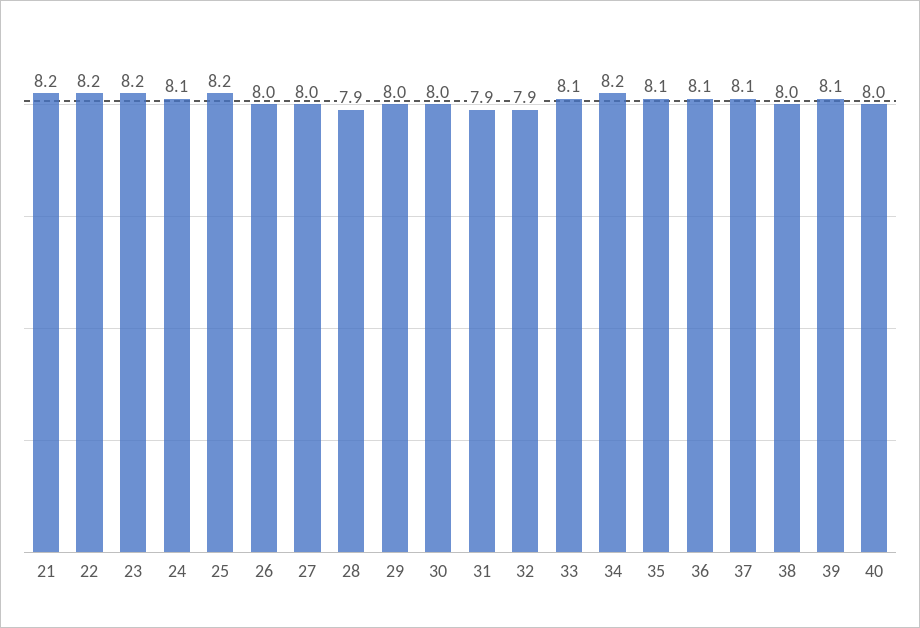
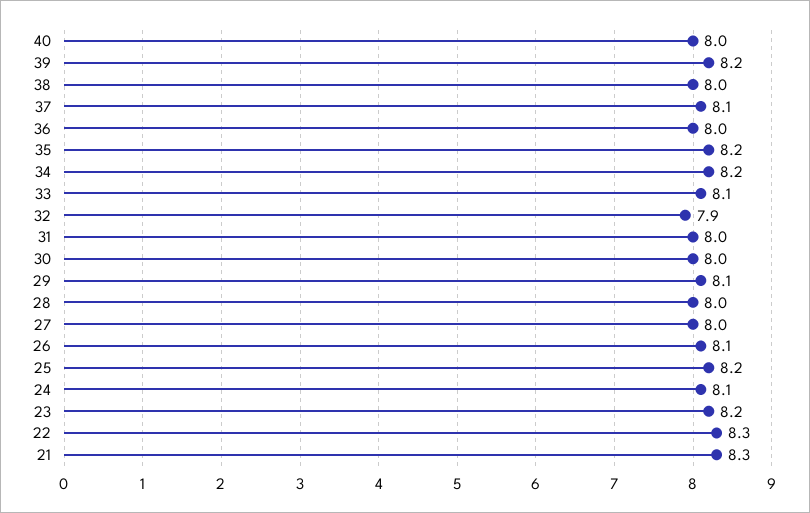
21: 8.2 -> 8.3
22: 8.2 -> 8.3
26: 8 -> 8.1
28: 7.9 -> 8
29: 8 -> 8.1
31: 7.9 -> 8
35: 8.1 -> 8.2
36: 8.1 -> 8
39: 8.1 -> 8.2

